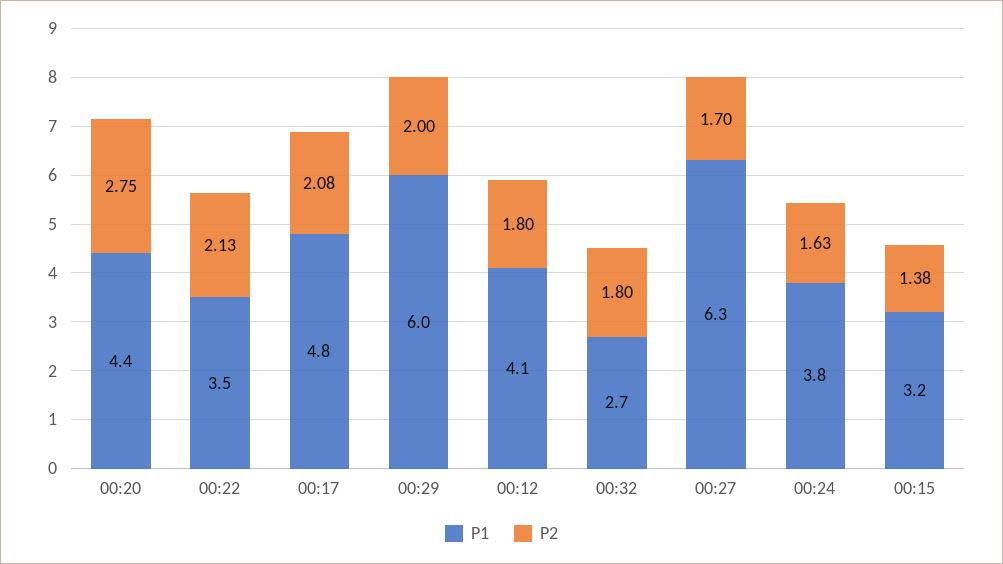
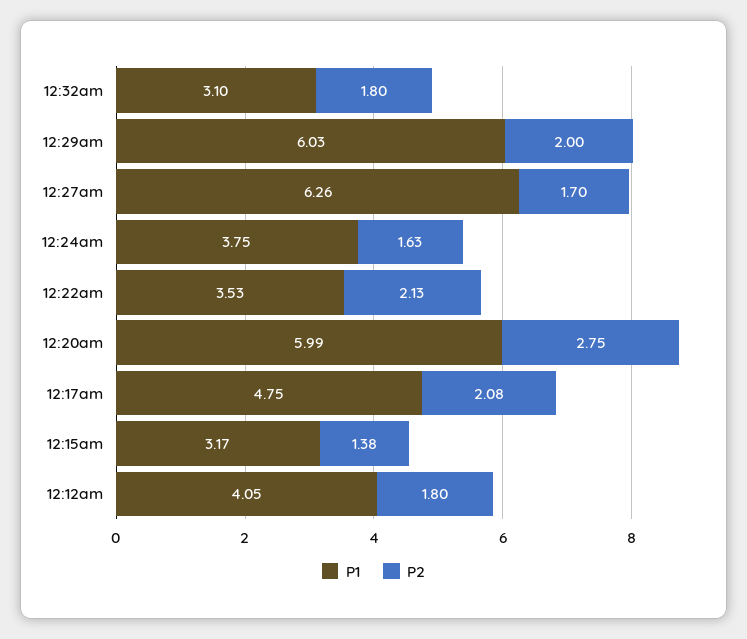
P1, 00:20: 4.4 -> 5.99
P1, 00:32: 2.7 -> 3.1

